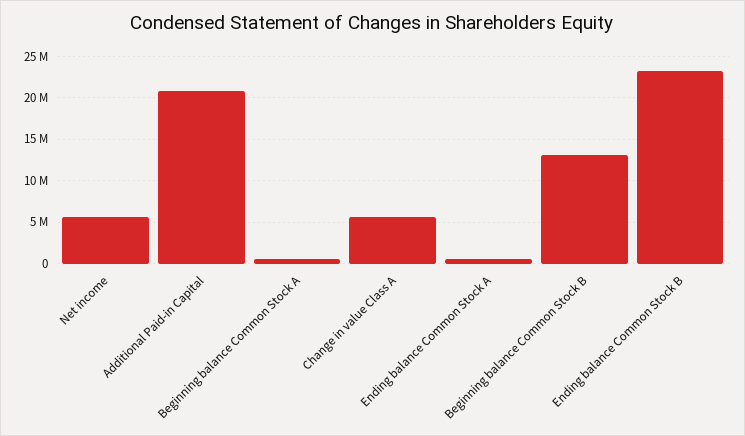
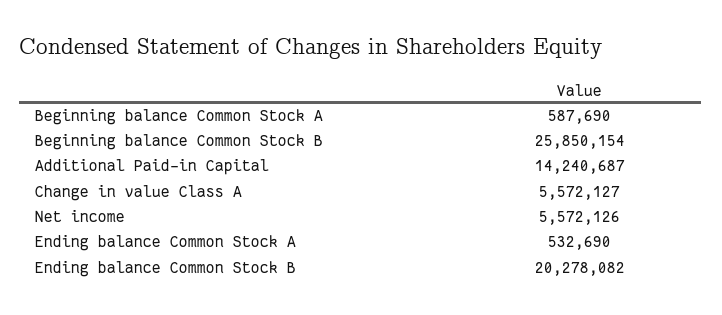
Additional Paid-in Capital: 21000000 -> 14240687
Beginning balance Common Stock B: 13000000 -> 25850154
Ending balance Common Stock B: 23000000 -> 20278082

